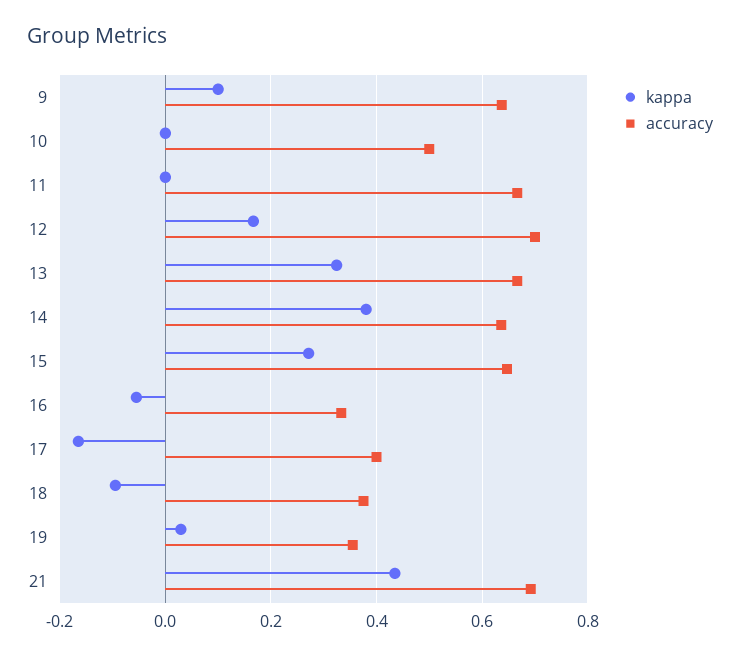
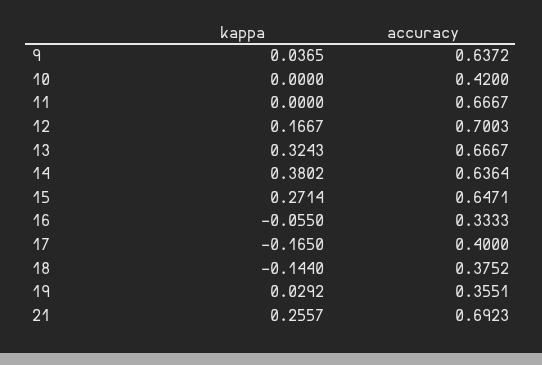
kappa, 9: 0.1 -> 0.0365
accuracy, 10: 0.5 -> 0.42
kappa, 18: -0.1 -> -0.144
kappa, 21: 0.44 -> 0.2557

